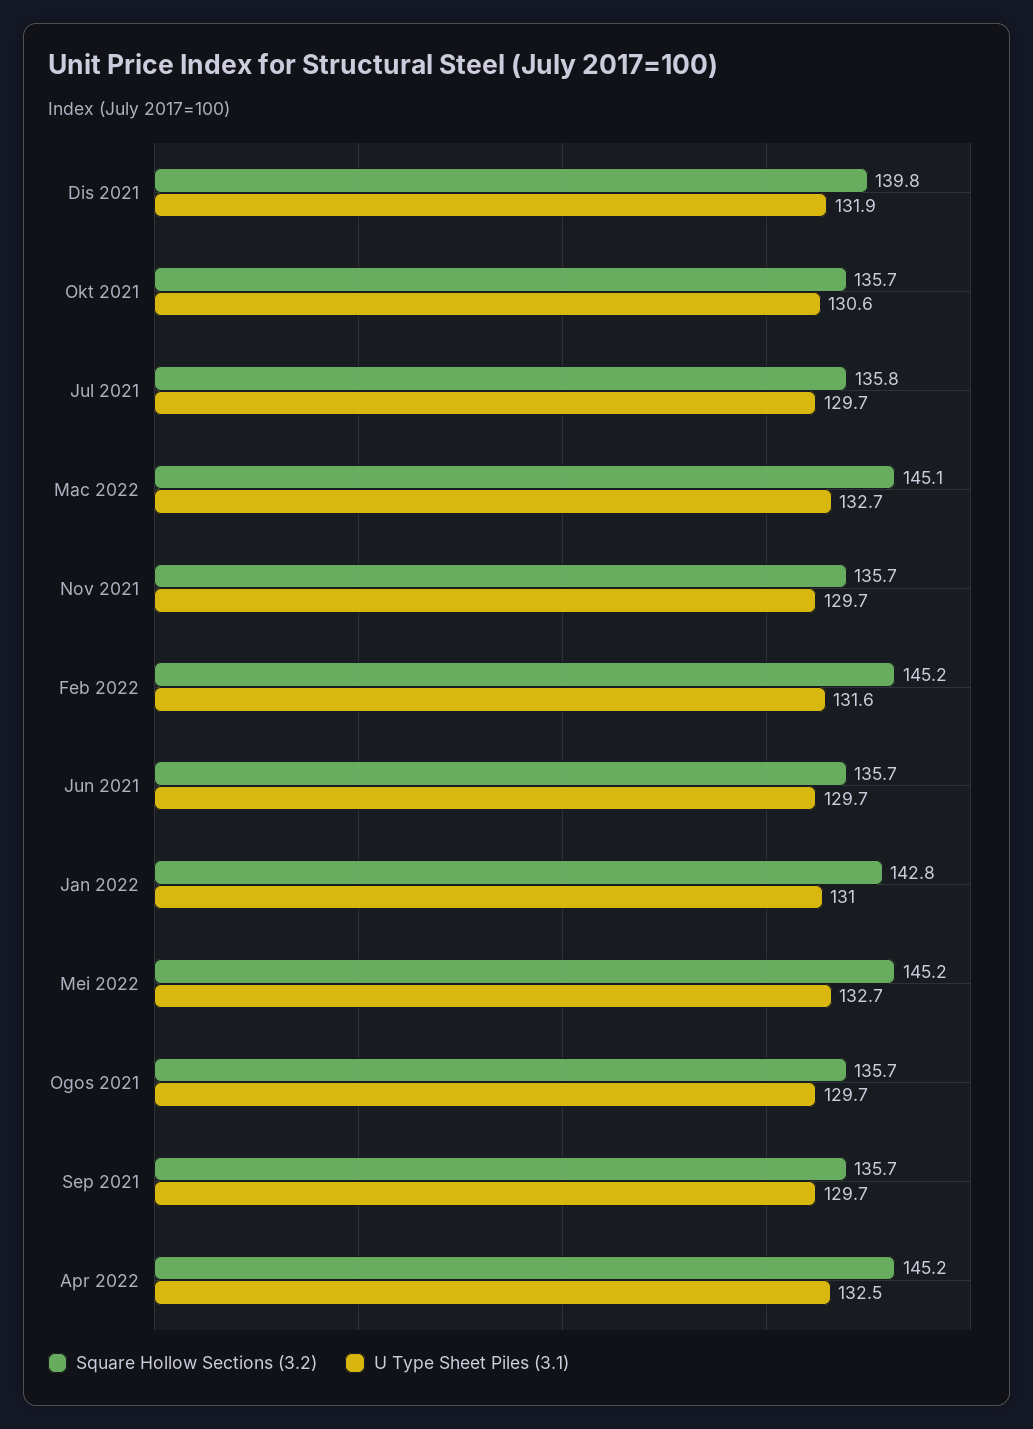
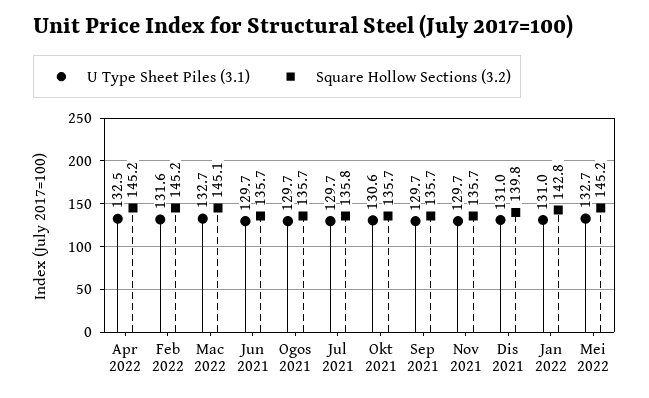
U Type Sheet Piles (3.1), Dis 2021: 131.9 -> 131

